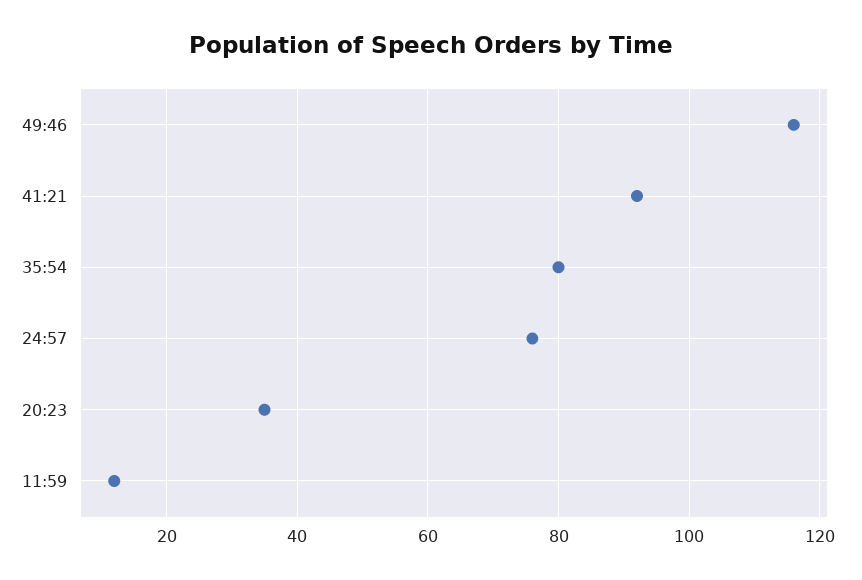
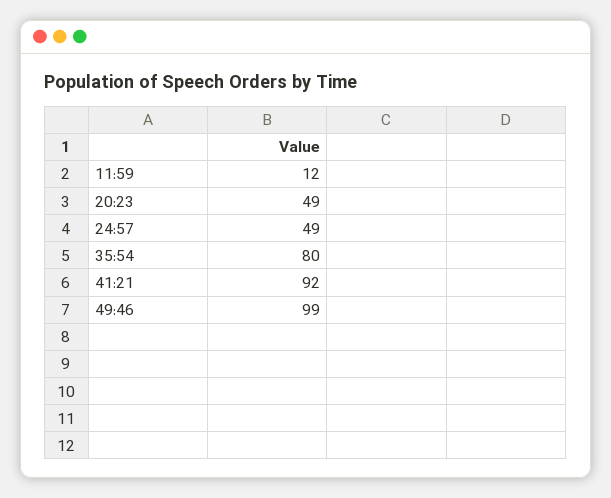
49:46: 115 -> 99
24:57: 75 -> 49
20:23: 35 -> 49

